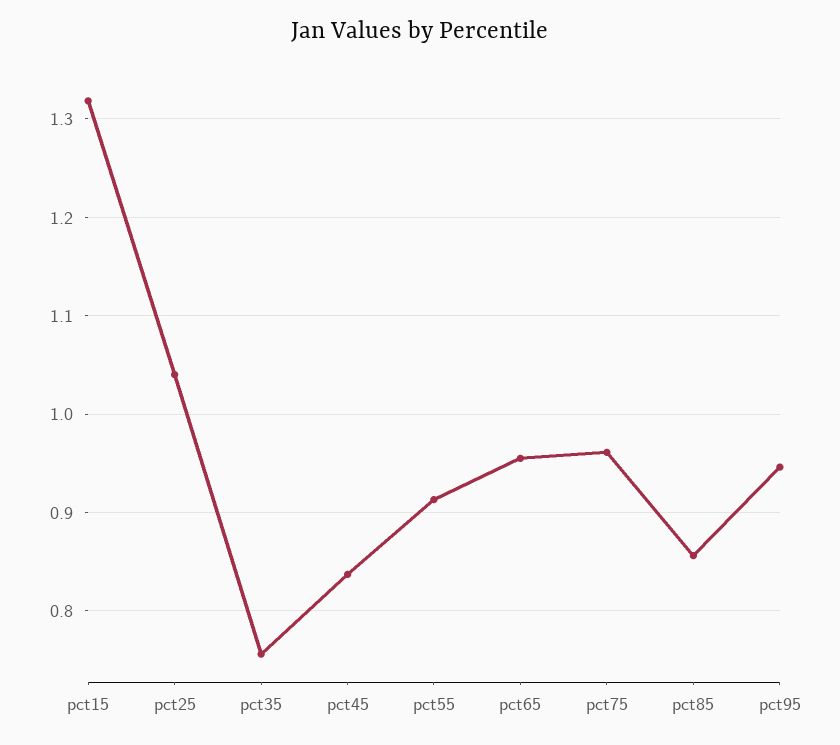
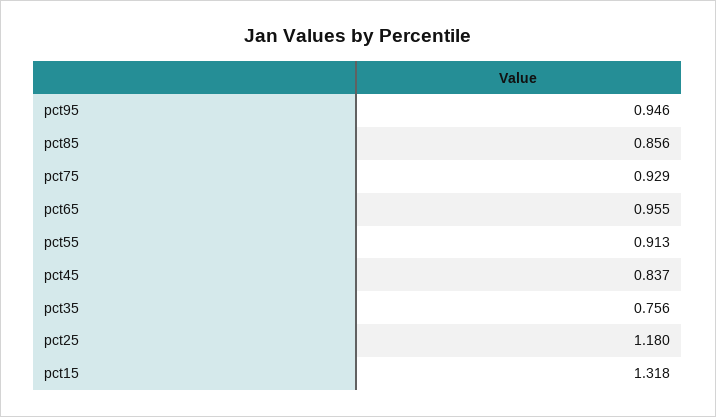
pct25: 1.04 -> 1.18
pct75: 0.96 -> 0.929

